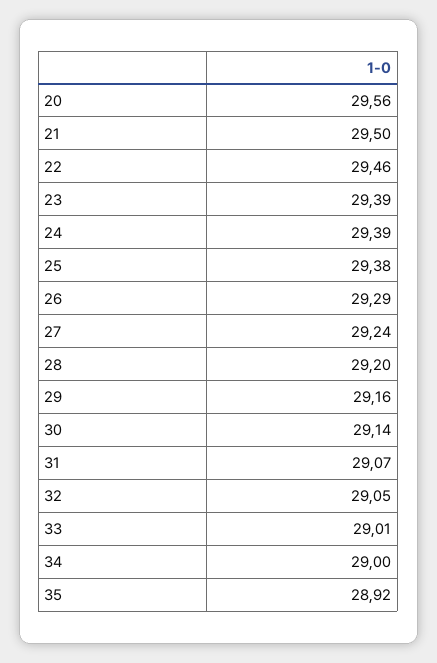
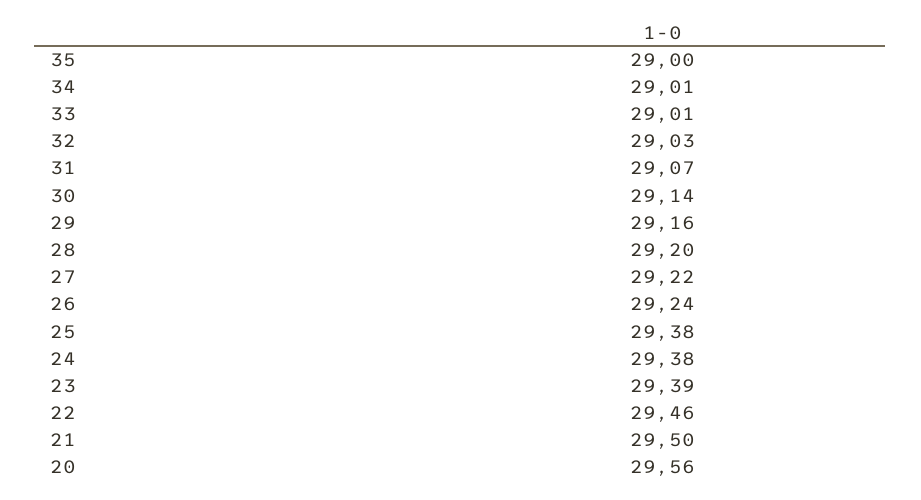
24: 29.39 -> 29.38
26: 29.29 -> 29.24
27: 29.24 -> 29.22
32: 29.05 -> 29.03
34: 29 -> 29.01
35: 28.92 -> 29

